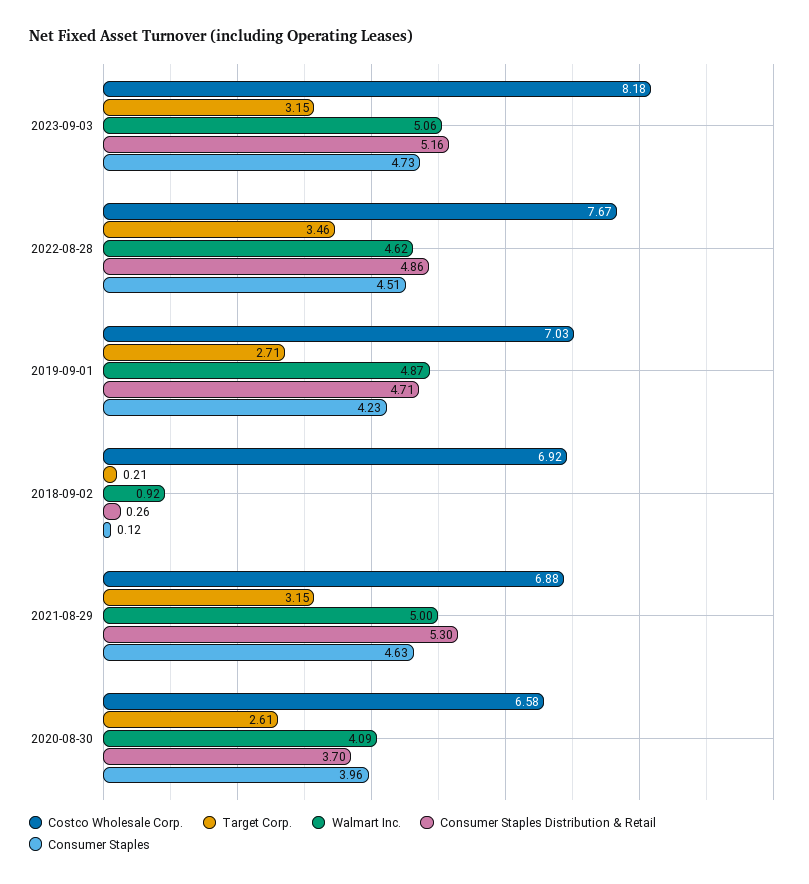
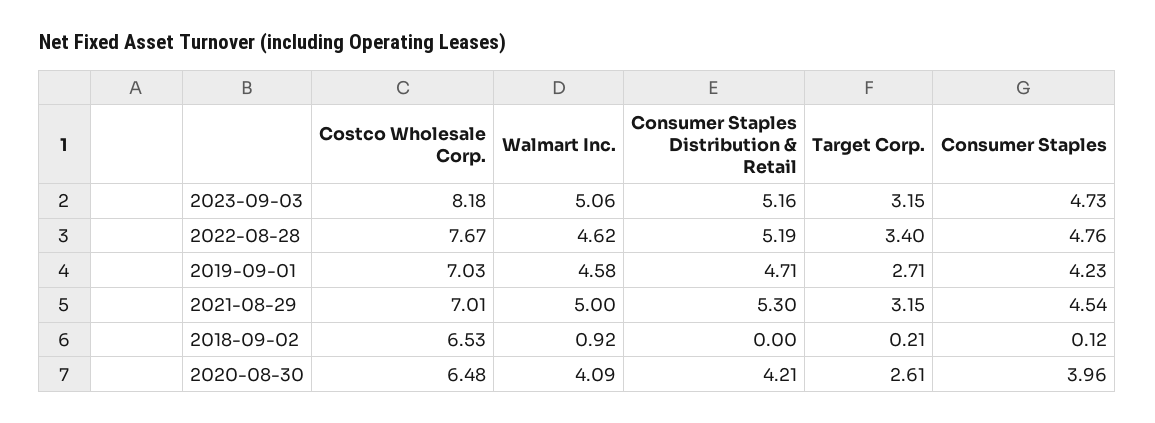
Target Corp., 2022-08-28: 3.46 -> 3.4
Consumer Staples Distribution & Retail, 2022-08-28: 4.86 -> 5.19
Consumer Staples, 2022-08-28: 4.51 -> 4.76
Walmart Inc., 2019-09-01: 4.87 -> 4.58
Costco Wholesale Corp., 2018-09-02: 6.92 -> 6.53
Consumer Staples Distribution & Retail, 2018-09-02: 0.26 -> 0
Costco Wholesale Corp., 2021-08-29: 6.88 -> 7.01
Consumer Staples, 2021-08-29: 4.63 -> 4.54
Costco Wholesale Corp., 2020-08-30: 6.58 -> 6.48
Consumer Staples Distribution & Retail, 2020-08-30: 3.7 -> 4.21

